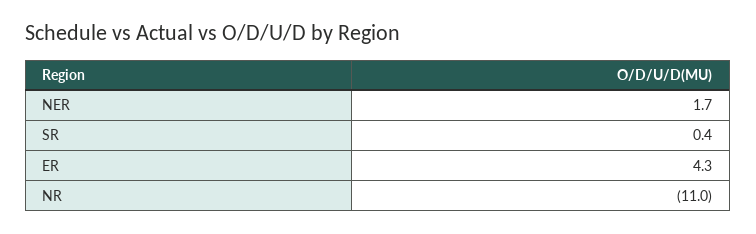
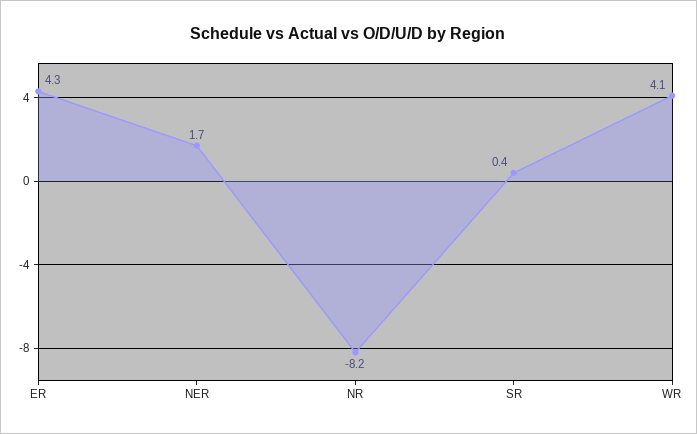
NR: -11 -> -8.2
WR: none -> 4.1

